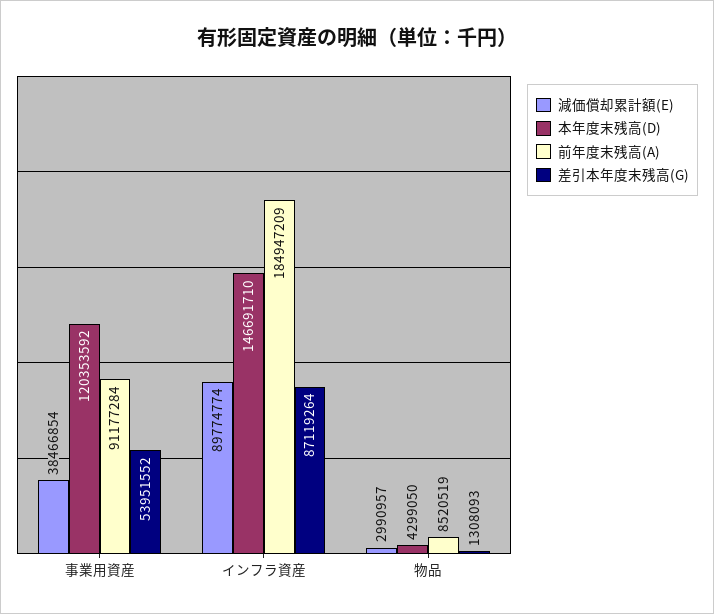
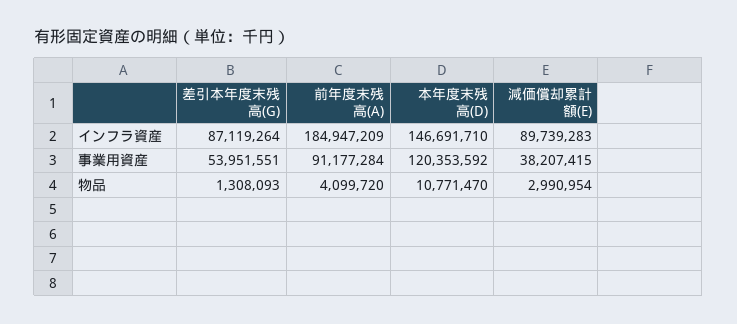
減価償却累計額(E), 事業用資産: 38466854 -> 38207415
差引本年度末残高(G), 事業用資産: 53951552 -> 53951551
減価償却累計額(E), インフラ資産: 89774774 -> 89739283
減価償却累計額(E), 物品: 2990957 -> 2990954
本年度末残高(D), 物品: 4299050 -> 10771470
前年度末残高(A), 物品: 8520519 -> 4099720

